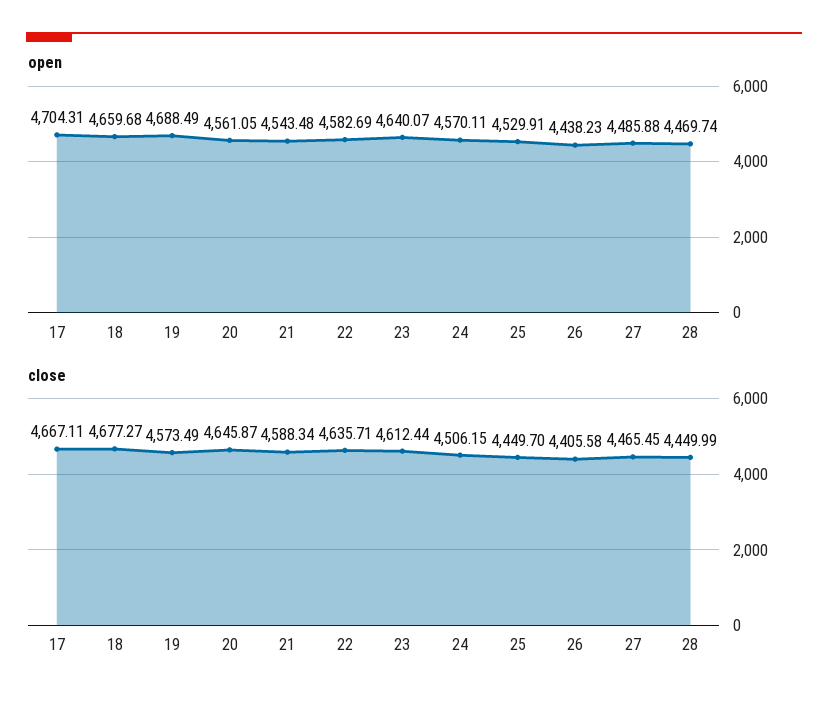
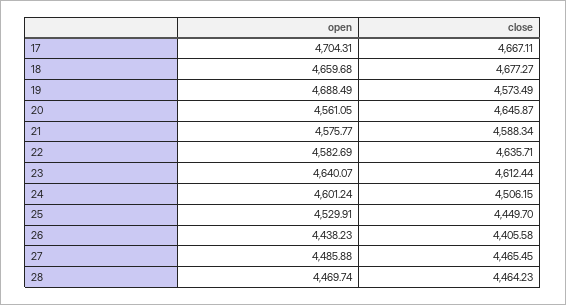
open, 21: 4543.48 -> 4575.77
open, 24: 4570.11 -> 4601.24
close, 28: 4449.99 -> 4464.23

